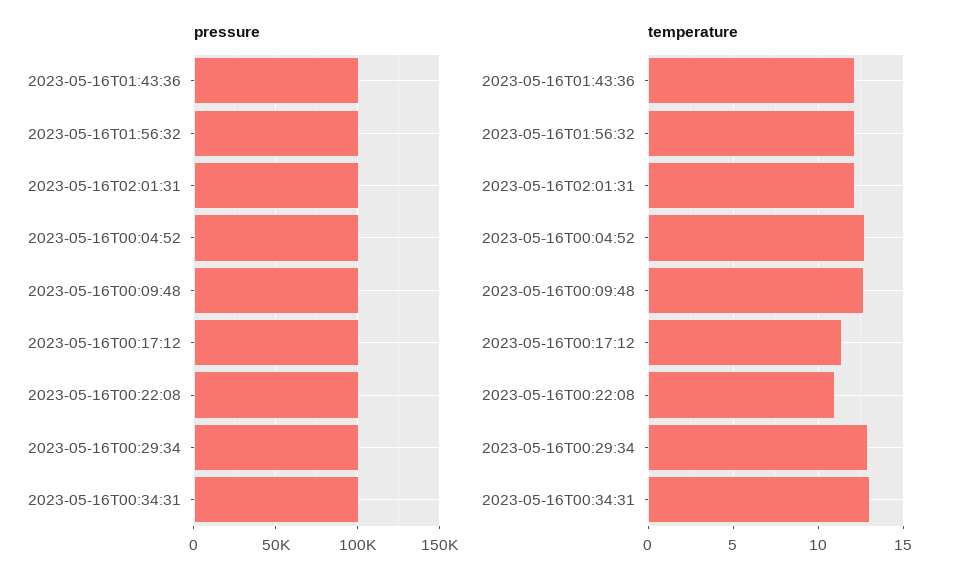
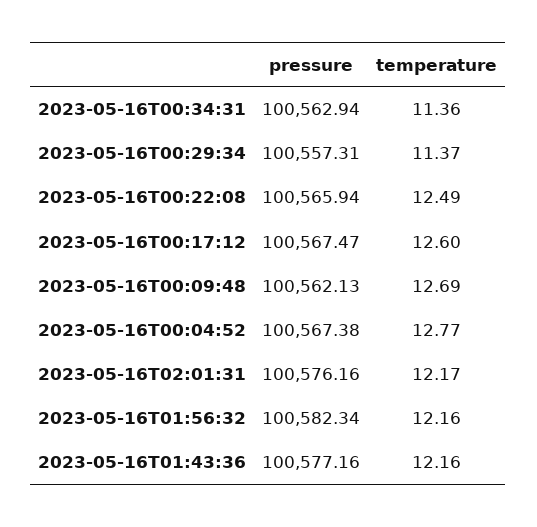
temperature, 2023-05-16T00:17:12: 11.5 -> 12.6
temperature, 2023-05-16T00:22:08: 11 -> 12.49
temperature, 2023-05-16T00:29:34: 13 -> 11.37
temperature, 2023-05-16T00:34:31: 13 -> 11.36

